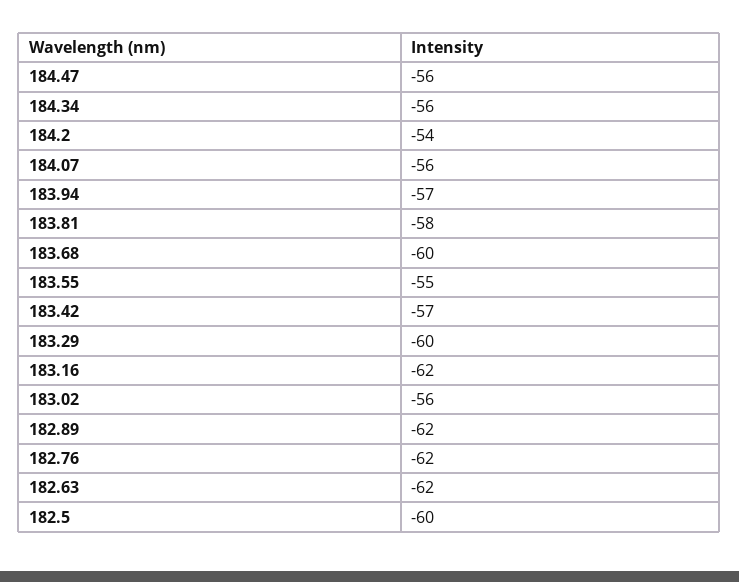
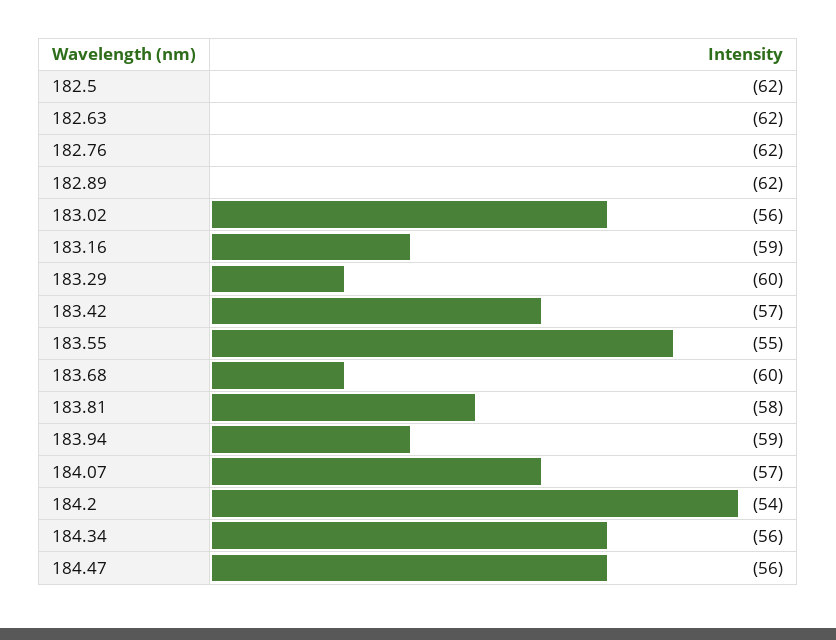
184.07: -56 -> -57
183.94: -57 -> -59
183.16: -62 -> -59
182.5: -60 -> -62

